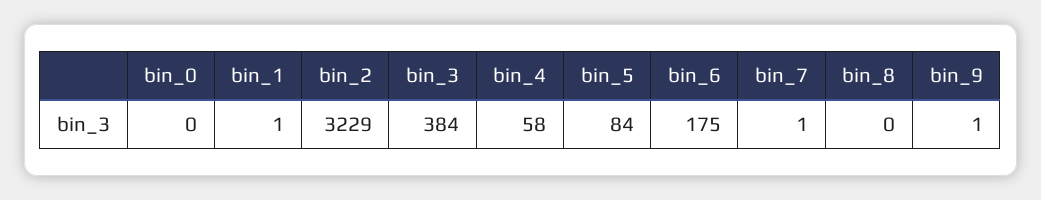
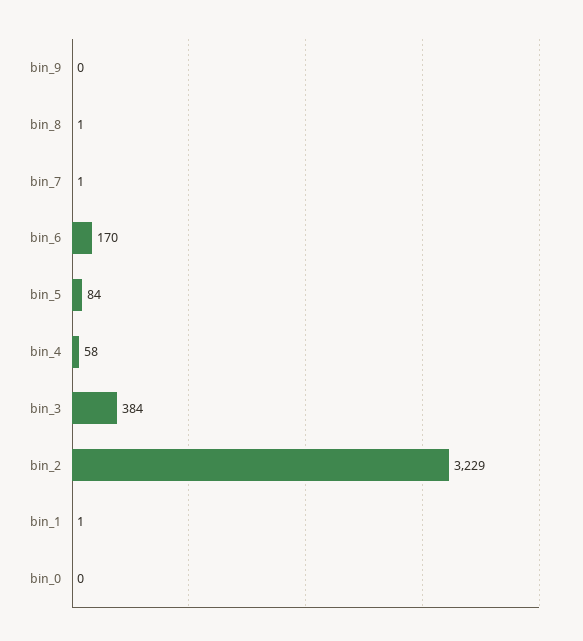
bin_6: 175 -> 170
bin_8: 0 -> 1
bin_9: 1 -> 0

